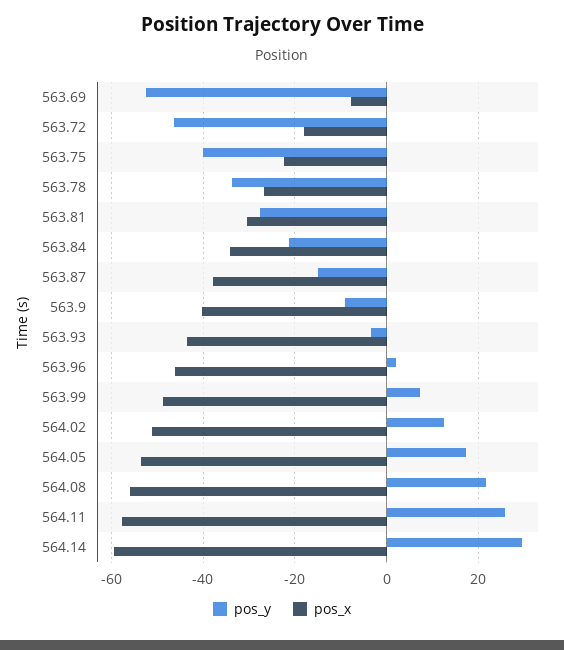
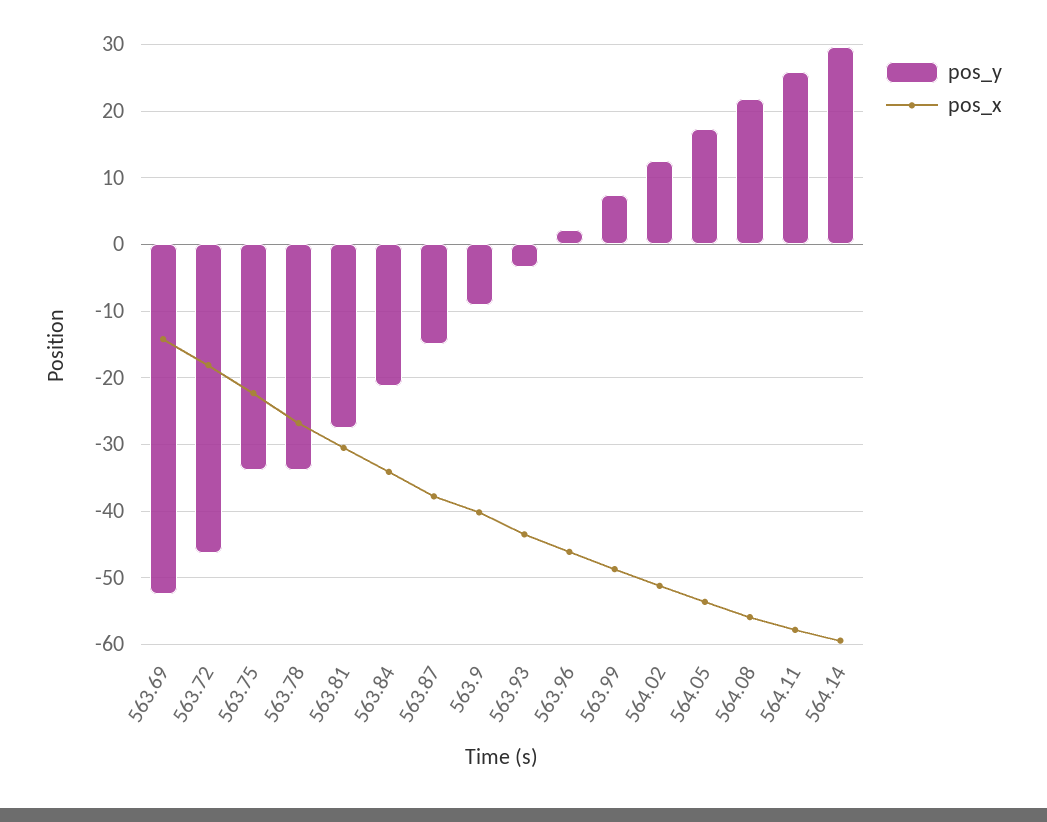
pos_x, 563.69: -8 -> -14
pos_y, 563.75: -40 -> -34

